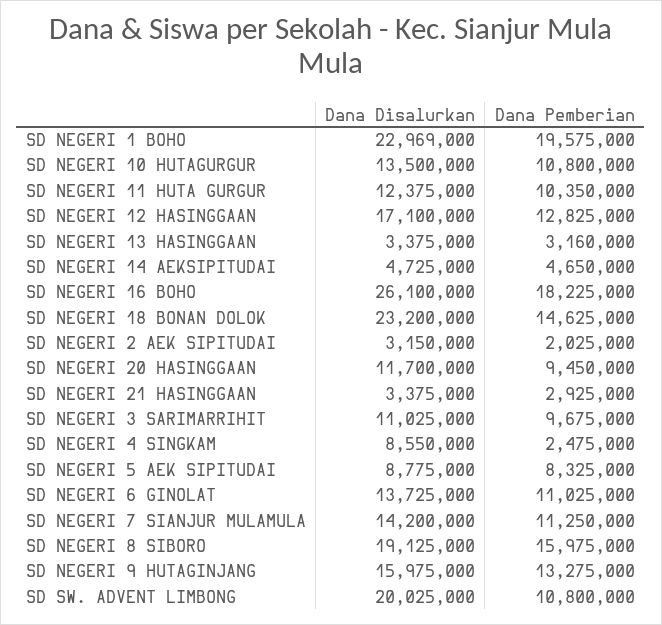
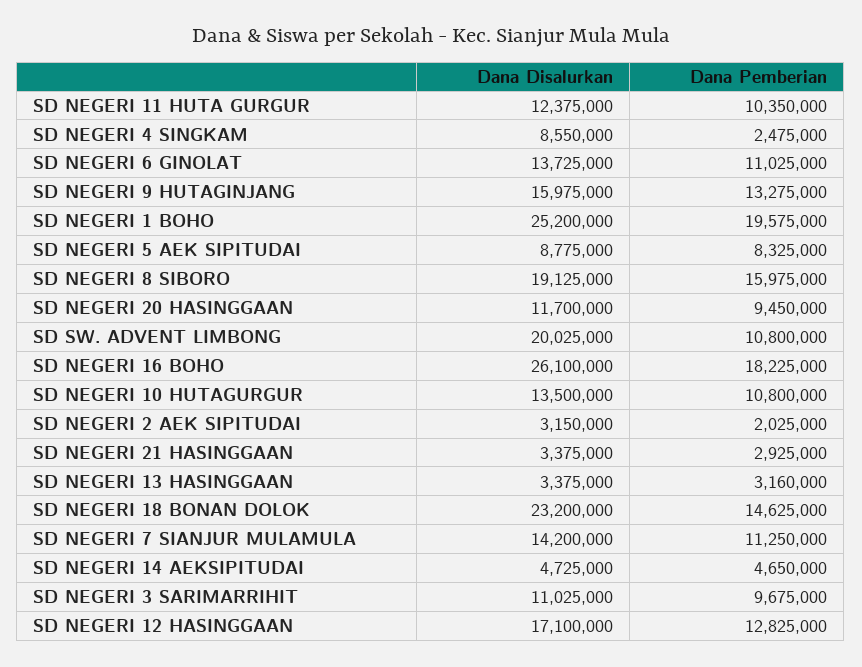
Dana Disalurkan, SD NEGERI 1 BOHO: 22969000 -> 25200000

